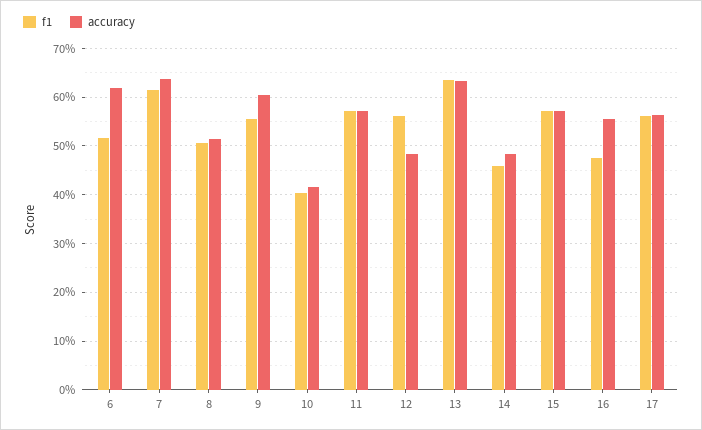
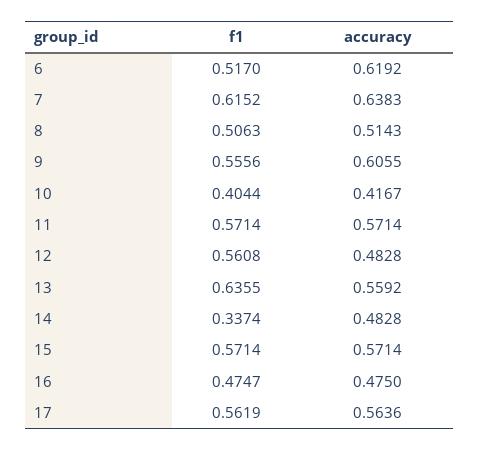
accuracy, 13: 0.64 -> 0.5592
f1, 14: 0.46 -> 0.3374
accuracy, 16: 0.56 -> 0.475

